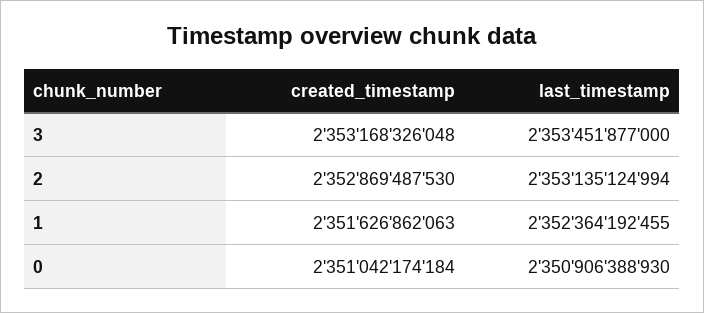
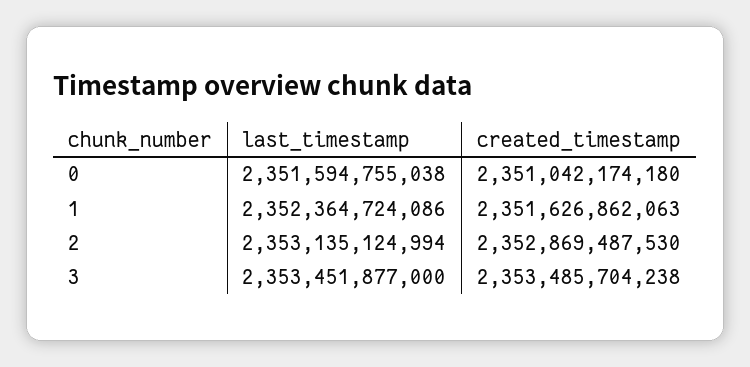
created_timestamp, 3: 2353168326048 -> 2353485704238
last_timestamp, 1: 2352364192455 -> 2352364724086
created_timestamp, 0: 2351042174184 -> 2351042174180
last_timestamp, 0: 2350906388930 -> 2351594755038

